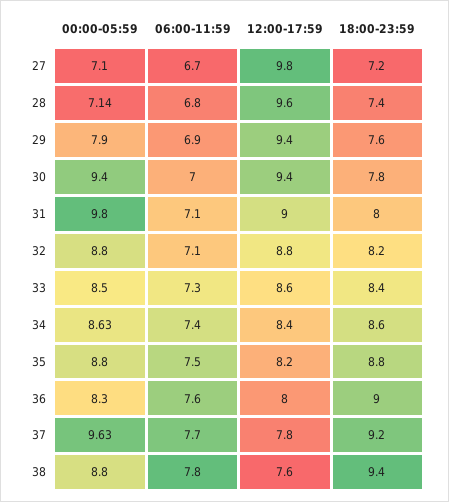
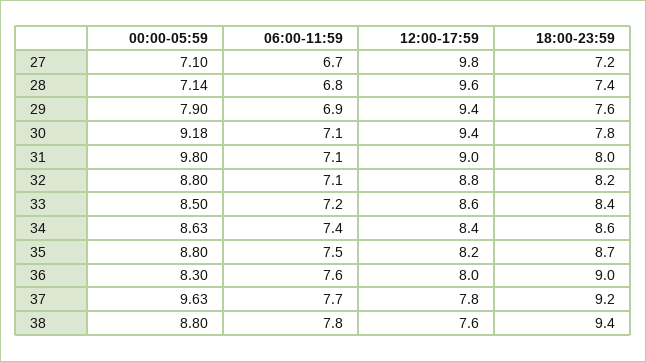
00:00-05:59, 30: 9.4 -> 9.18
06:00-11:59, 30: 7 -> 7.1
06:00-11:59, 33: 7.3 -> 7.2
18:00-23:59, 35: 8.8 -> 8.7

